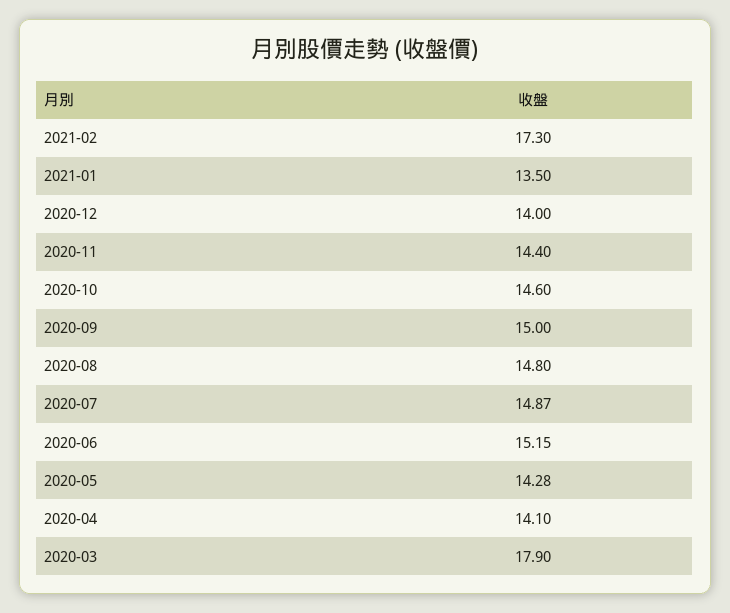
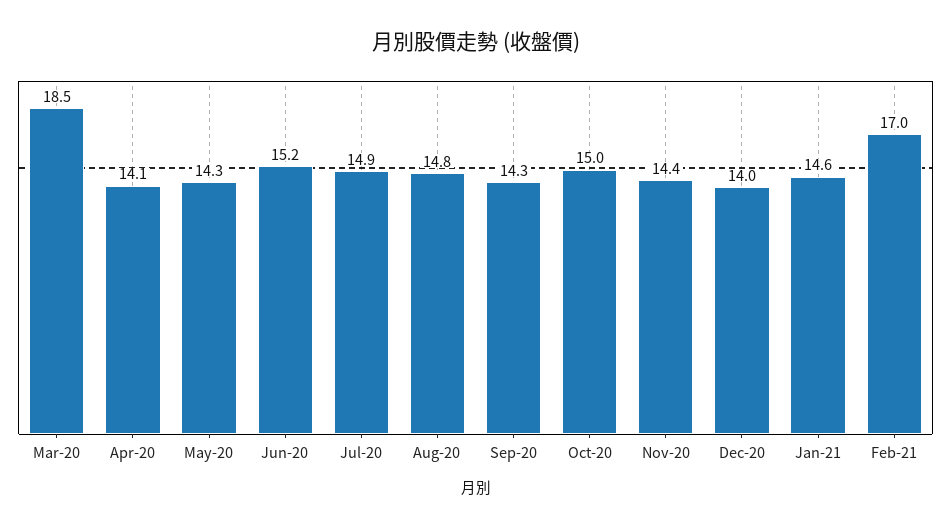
2021-02: 17.3 -> 17
2021-01: 13.5 -> 14.6
2020-10: 14.6 -> 15
2020-09: 15 -> 14.3
2020-03: 17.9 -> 18.5

